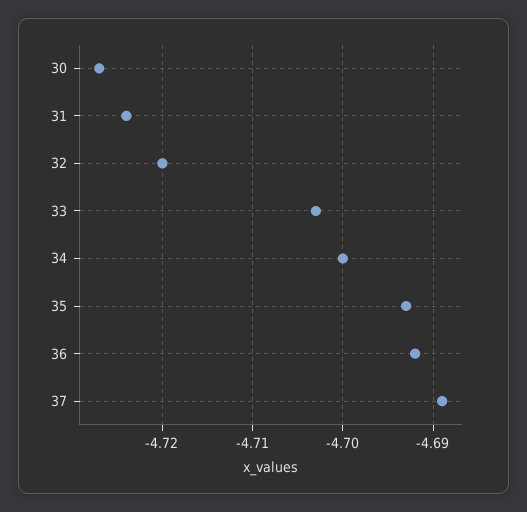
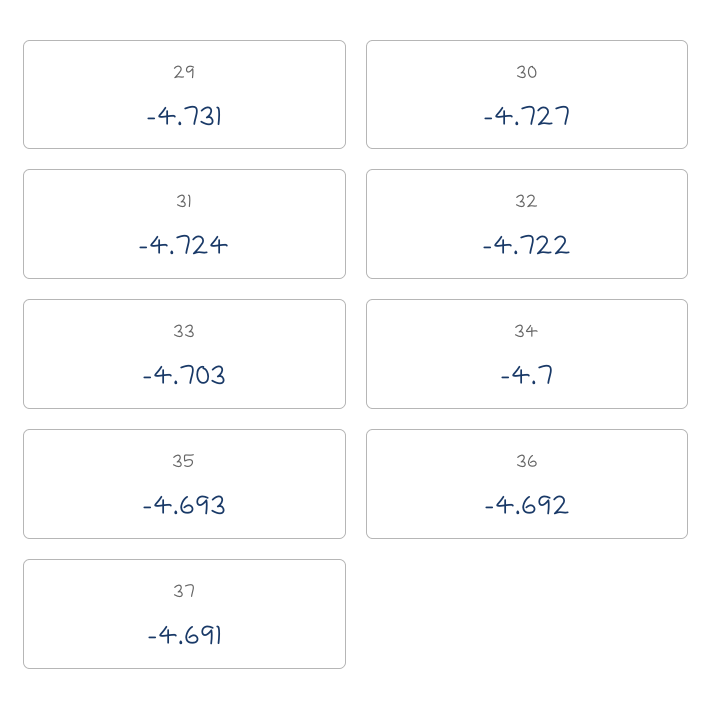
32: -4.72 -> -4.722
37: -4.689 -> -4.691
29: none -> -4.731

